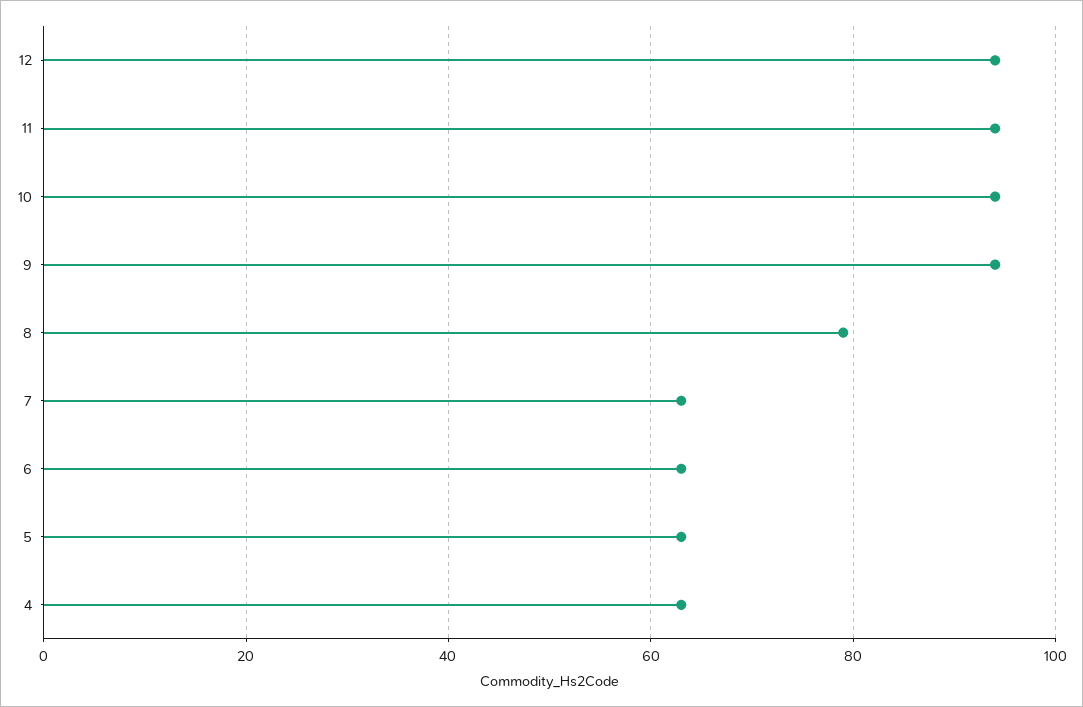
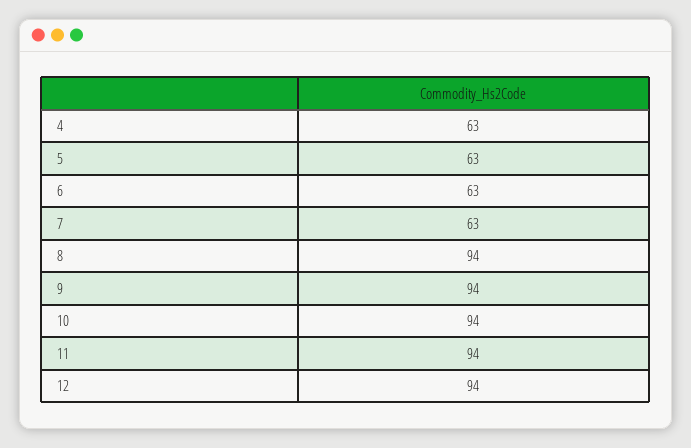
8: 80 -> 94

